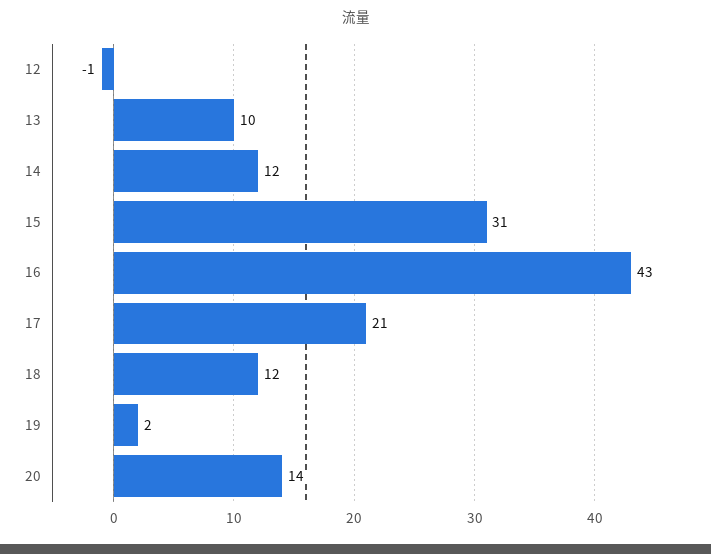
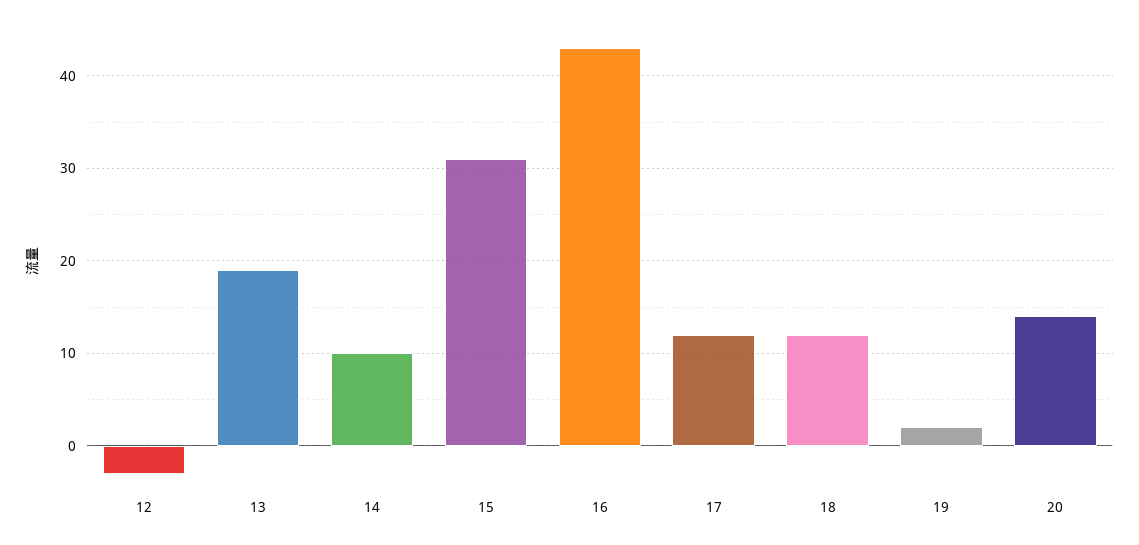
12: -1 -> -3
13: 10 -> 19
14: 12 -> 10
17: 21 -> 12

